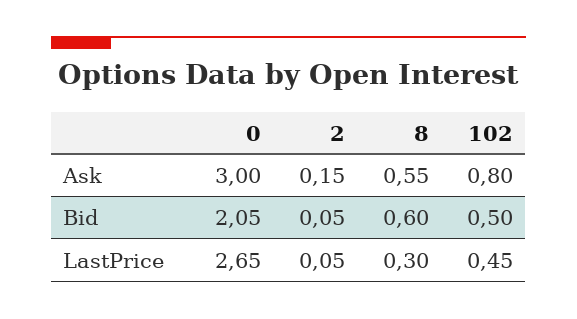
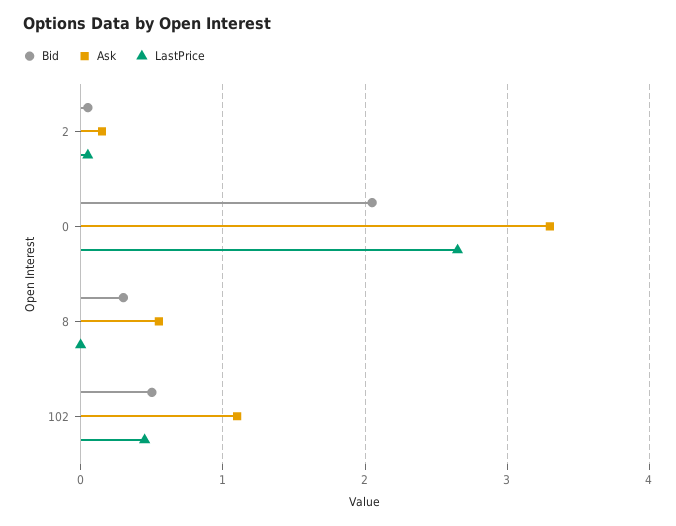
Ask, 0: 3 -> 3.3
Ask, 102: 0.8 -> 1.1
Bid, 8: 0.6 -> 0.3
LastPrice, 8: 0.3 -> 0

